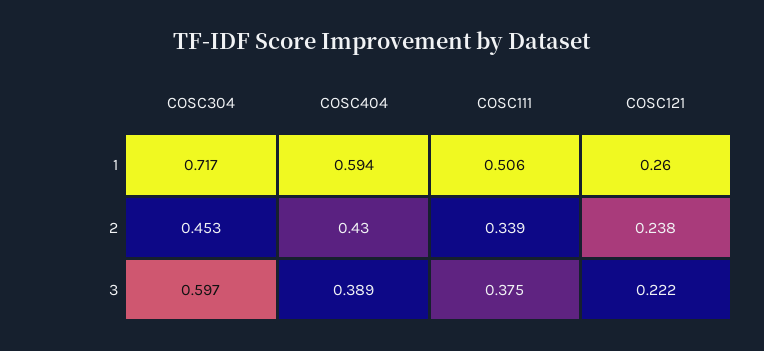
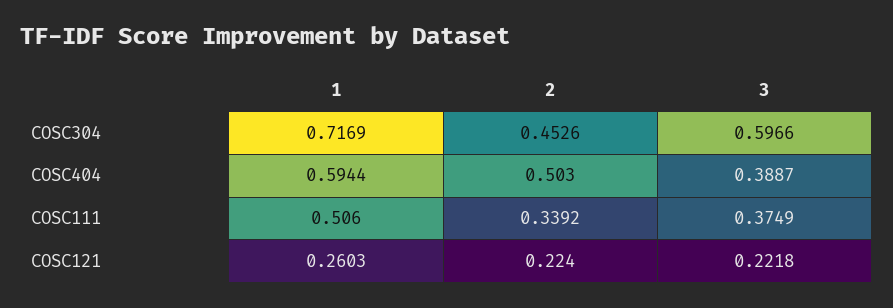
COSC404, 2: 0.43 -> 0.503
COSC121, 2: 0.238 -> 0.224

